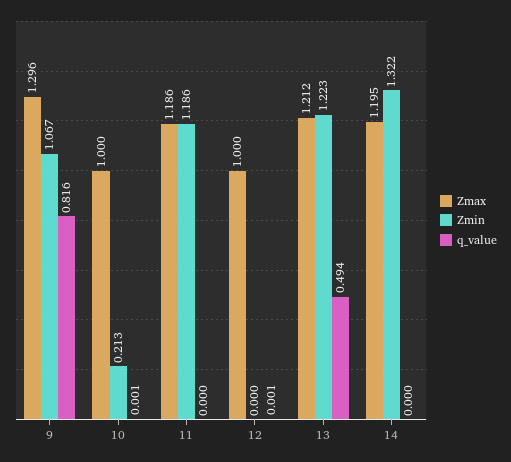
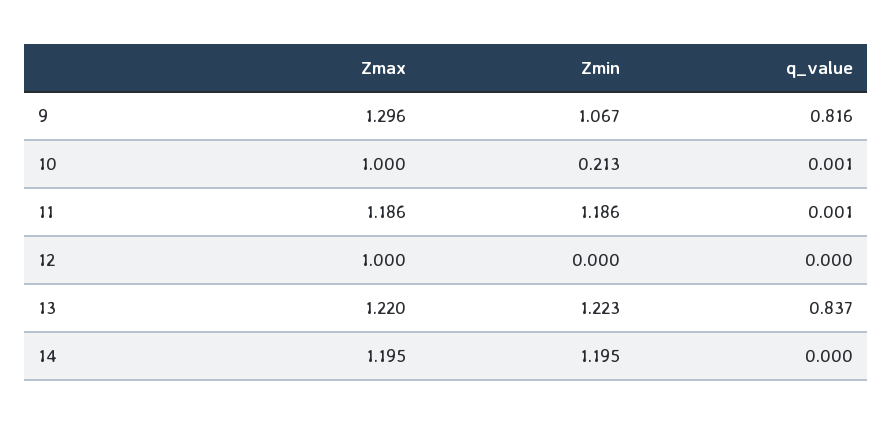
q_value, 11: 0 -> 0.001
q_value, 12: 0.001 -> 0
Zmax, 13: 1.212 -> 1.22
q_value, 13: 0.494 -> 0.837
Zmin, 14: 1.322 -> 1.195

